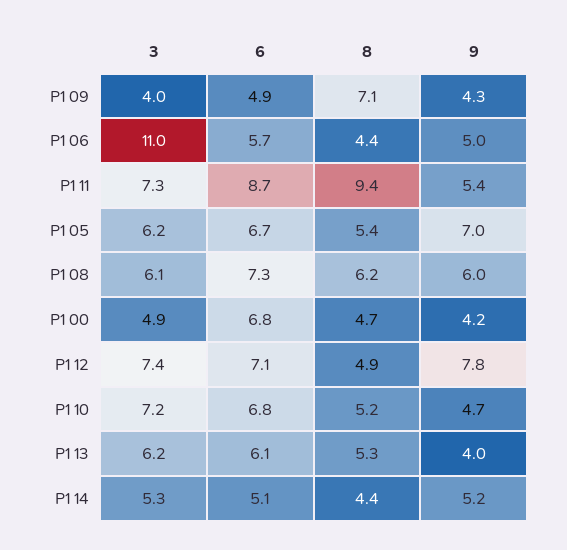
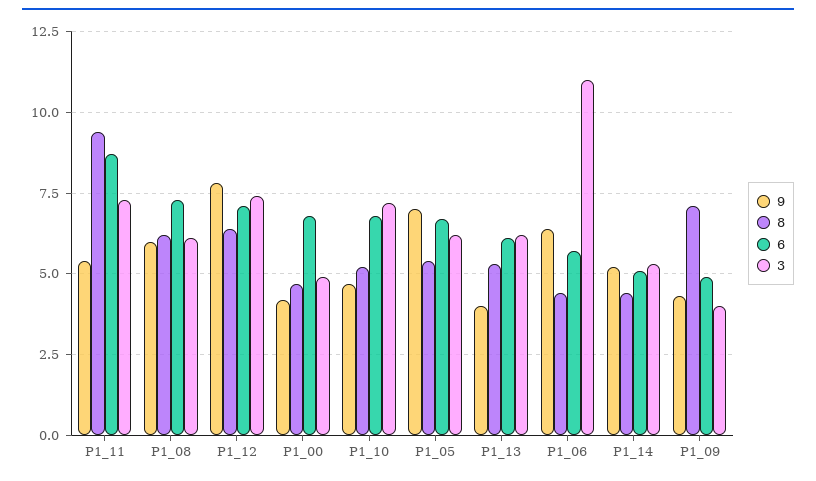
9, P1 06: 5 -> 6.5
8, P1 12: 4.9 -> 6.5

